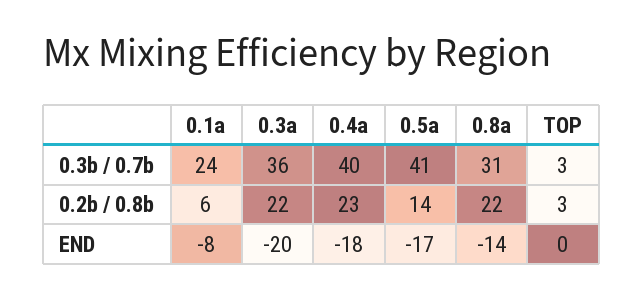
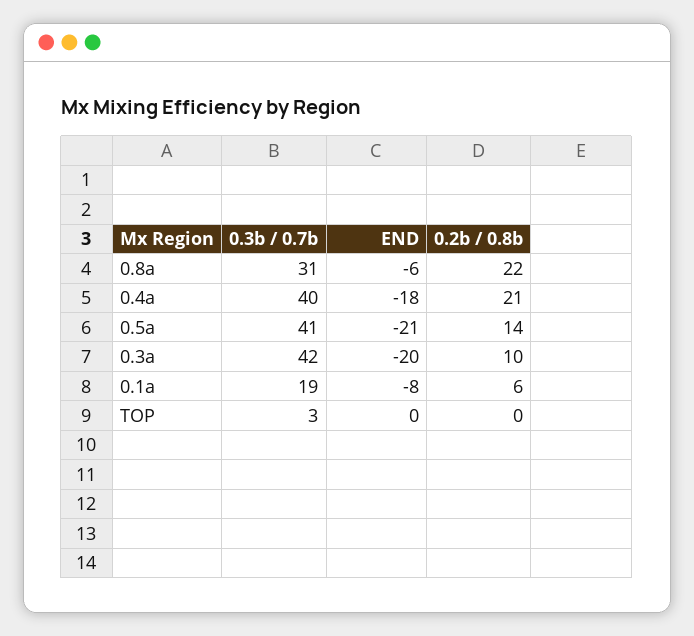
0.1a, 0.3b / 0.7b: 24 -> 19
0.3a, 0.3b / 0.7b: 36 -> 42
0.3a, 0.2b / 0.8b: 22 -> 10
0.4a, 0.2b / 0.8b: 23 -> 21
TOP, 0.2b / 0.8b: 3 -> 0
0.5a, END: -17 -> -21
0.8a, END: -14 -> -6

